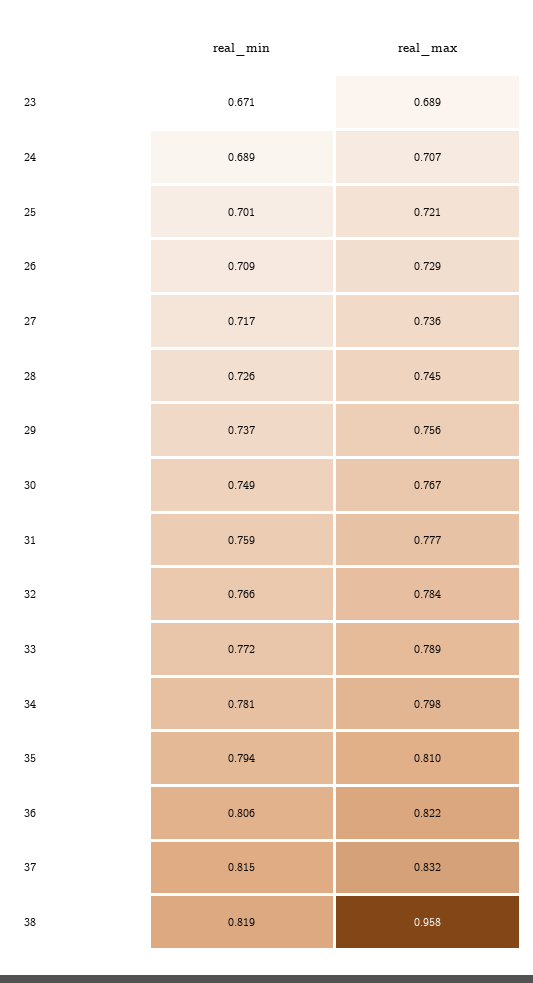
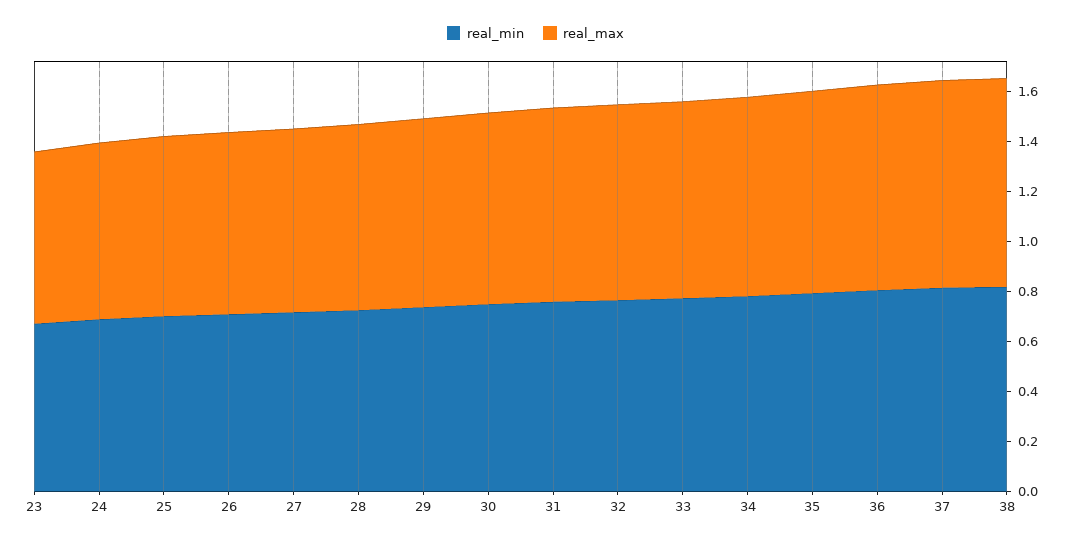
real_max, 38: 0.958 -> 0.85

